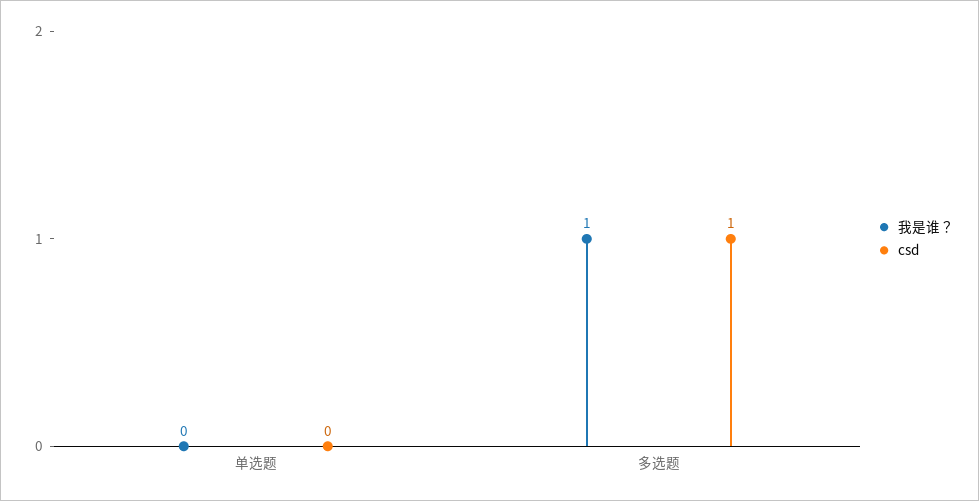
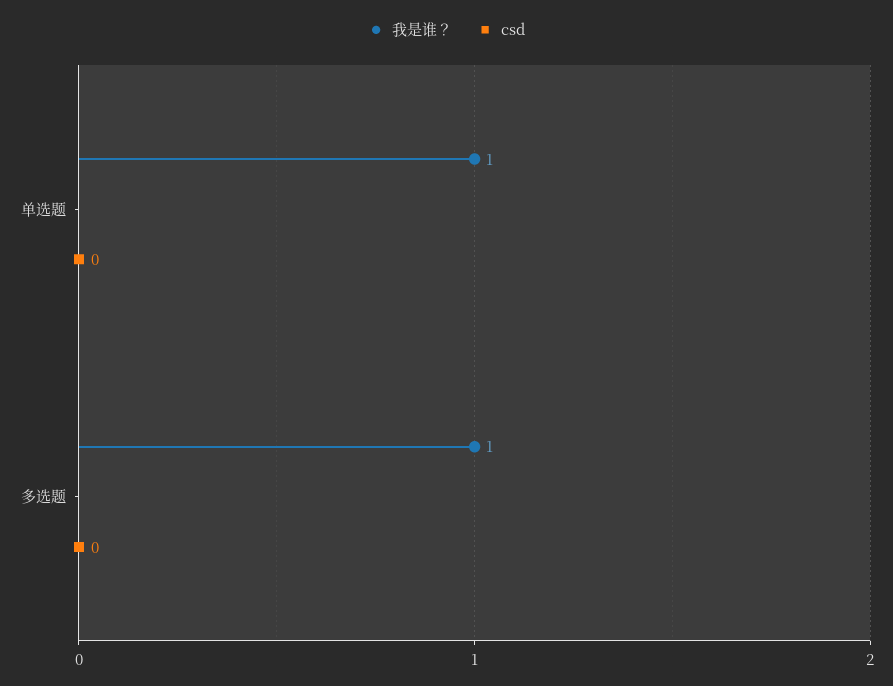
我是谁？, 单选题: 0 -> 1
csd, 多选题: 1 -> 0

